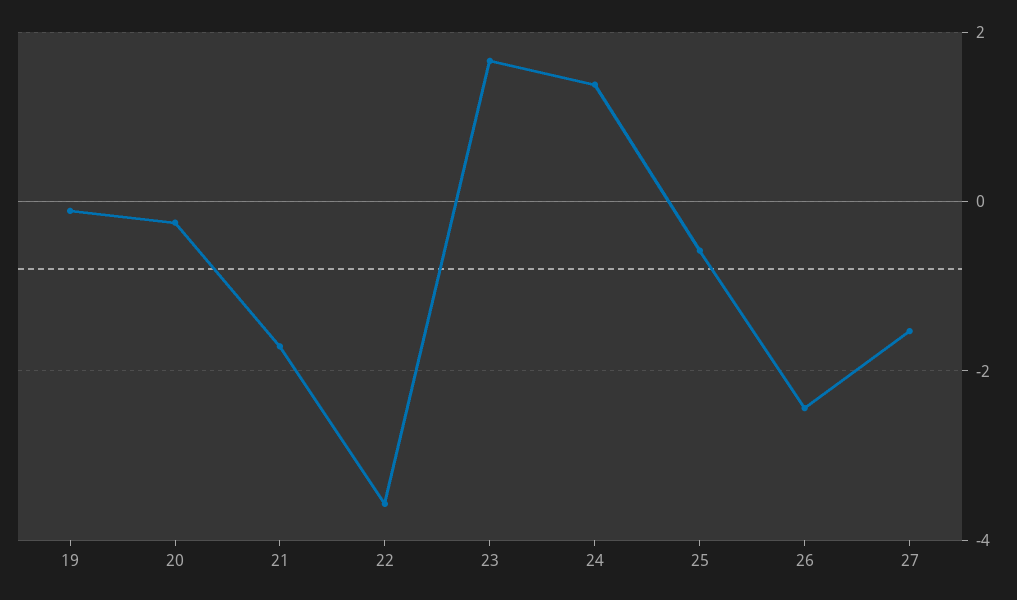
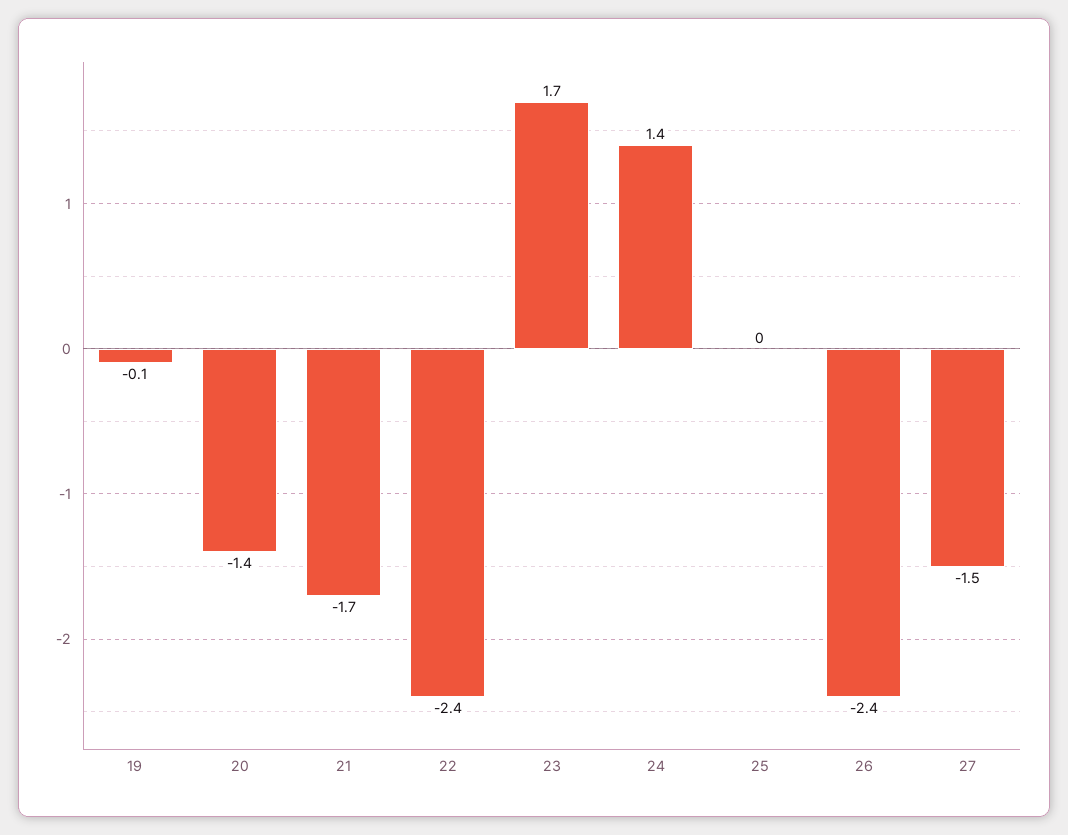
20: -0.2 -> -1.4
22: -3.6 -> -2.4
25: -0.6 -> 0

